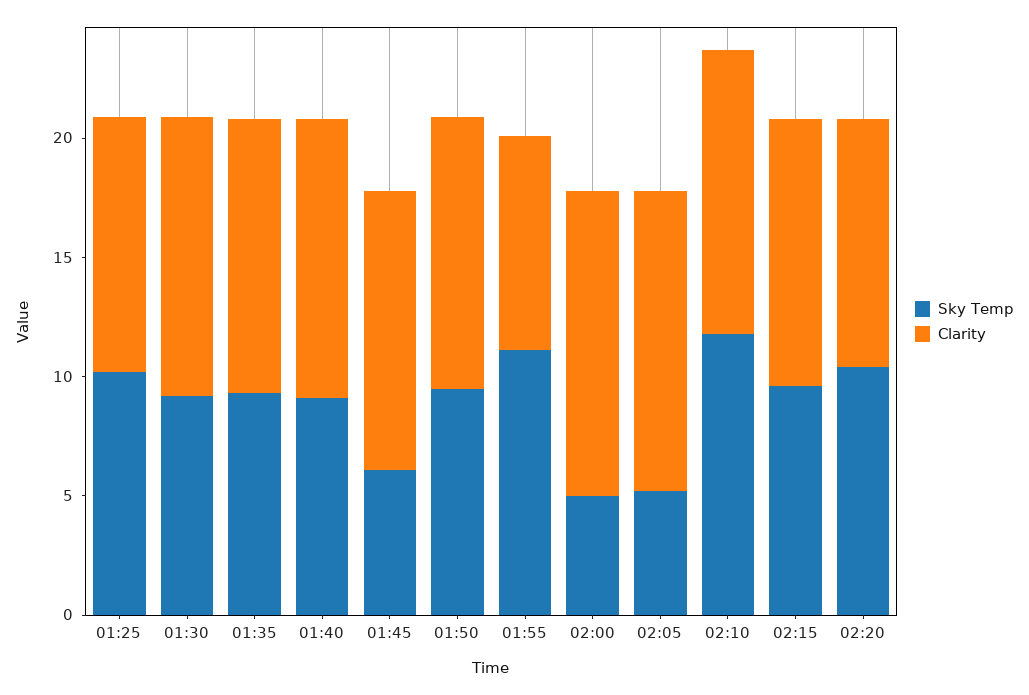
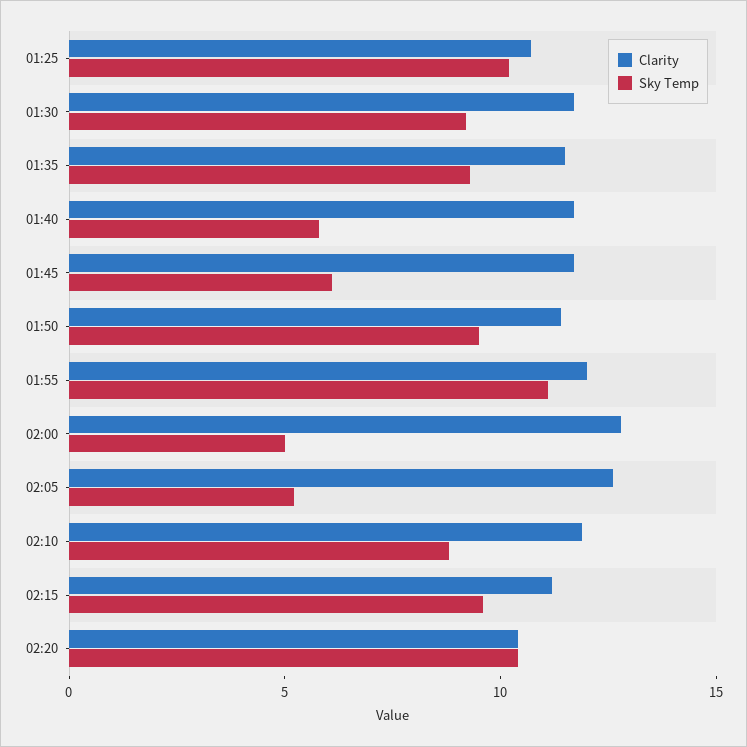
Sky Temp, 01:40: 9 -> 6
Clarity, 01:55: 9 -> 12
Sky Temp, 02:10: 12 -> 9

